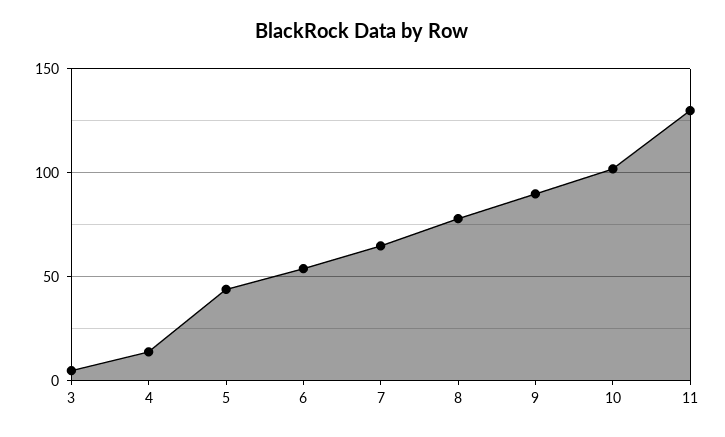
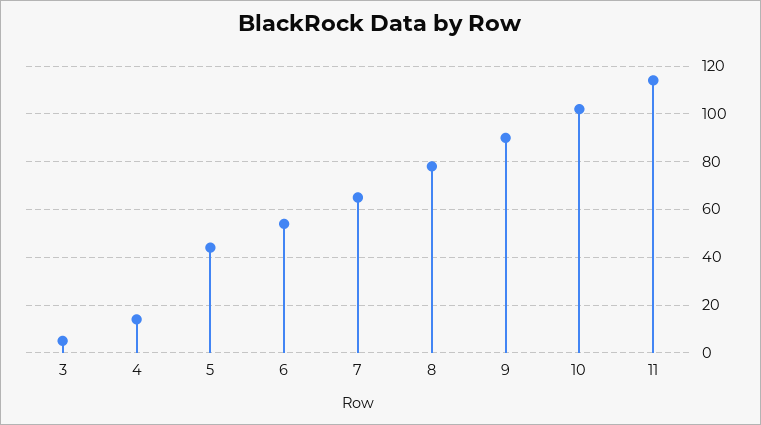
11: 130 -> 115

